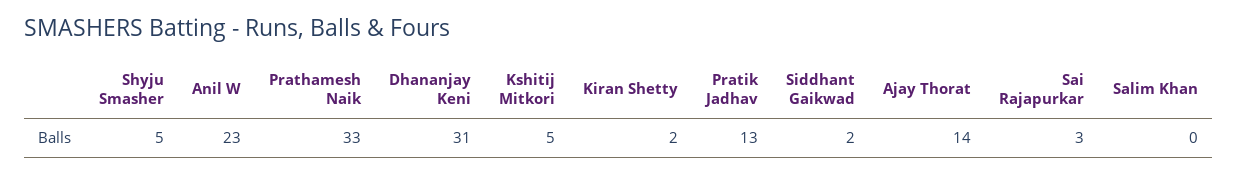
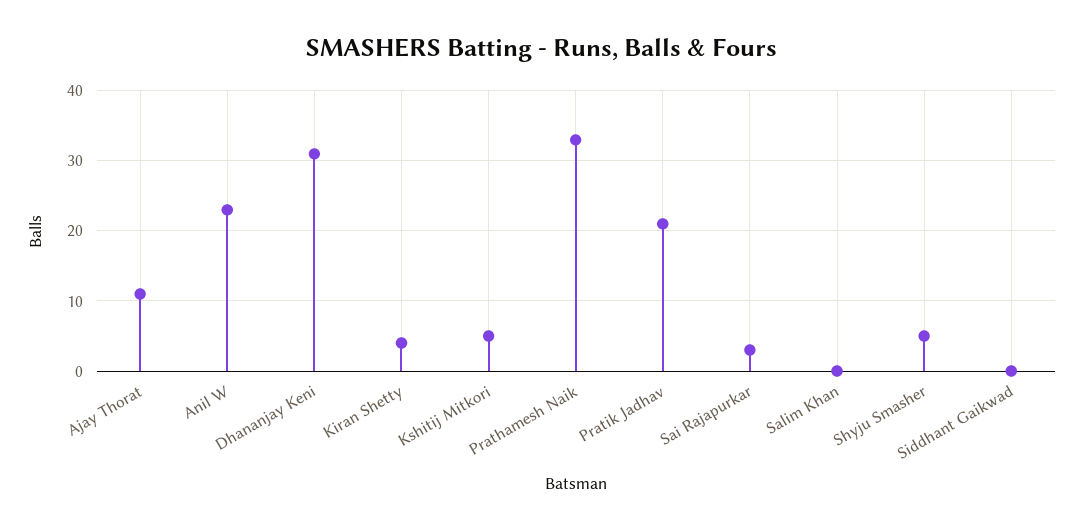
Kiran Shetty: 2 -> 4
Pratik Jadhav: 13 -> 21
Siddhant Gaikwad: 2 -> 0
Ajay Thorat: 14 -> 11

